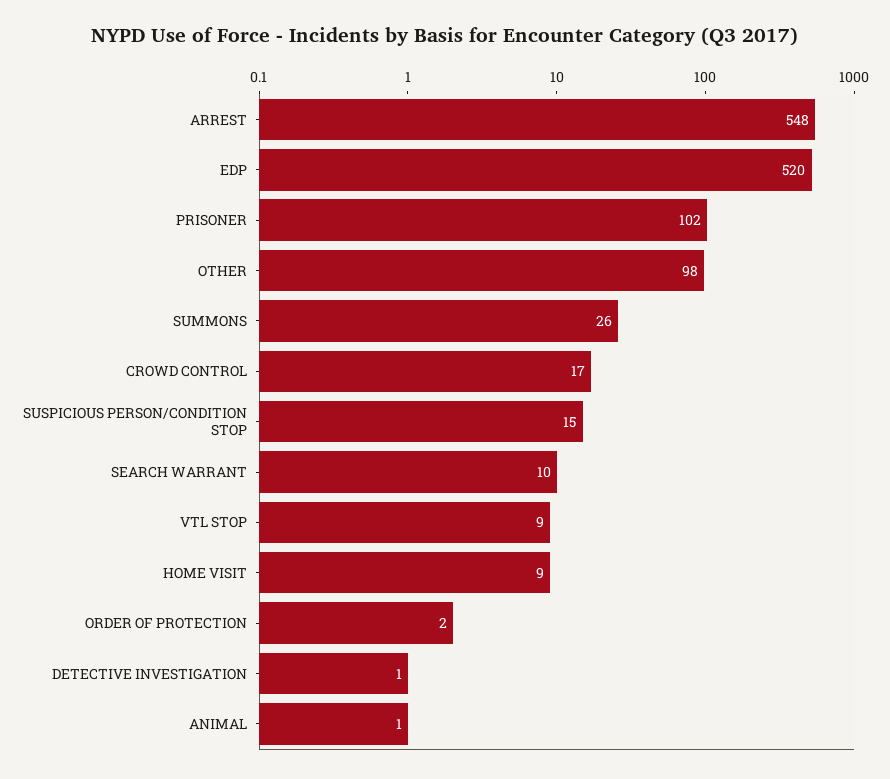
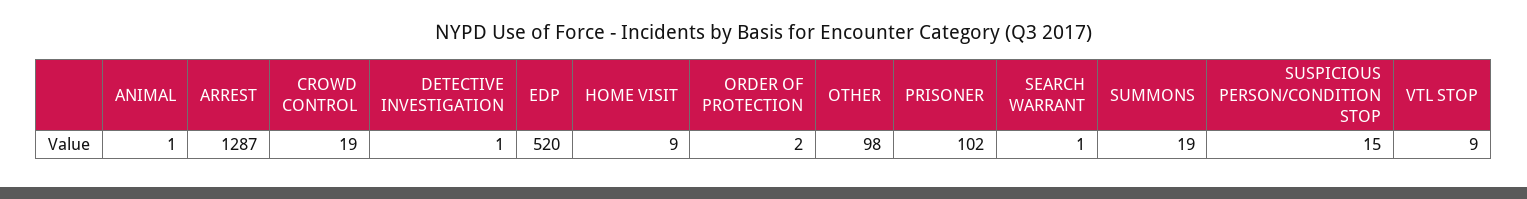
ARREST: 548 -> 1287
SUMMONS: 26 -> 19
CROWD CONTROL: 17 -> 19
SEARCH WARRANT: 10 -> 1

